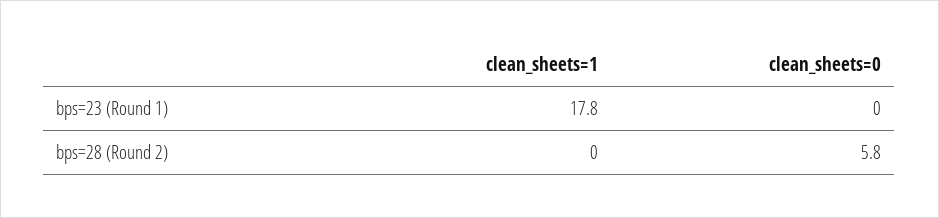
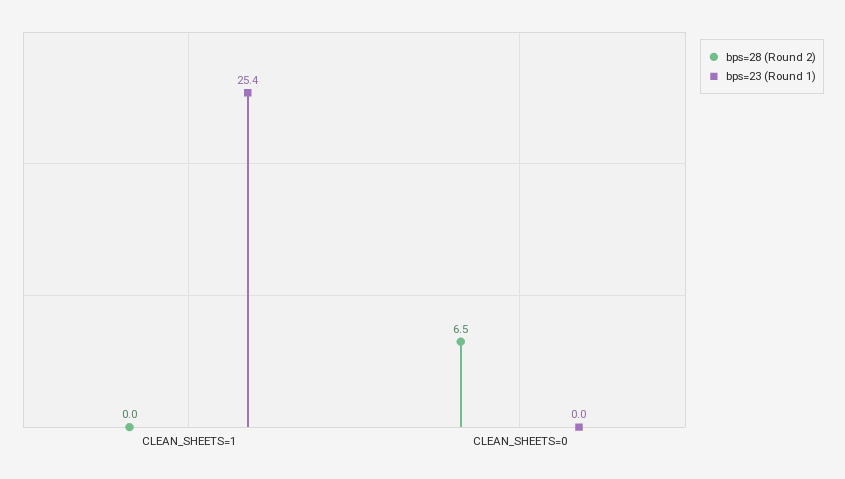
bps=23 (Round 1), clean_sheets=1: 17.8 -> 25.4
bps=28 (Round 2), clean_sheets=0: 5.8 -> 6.5

